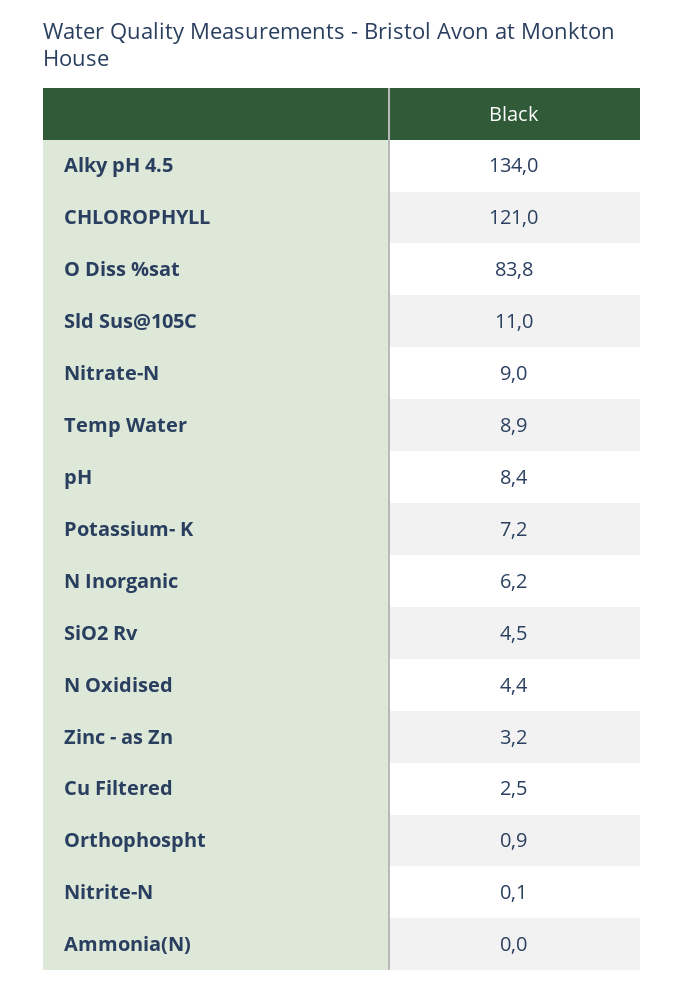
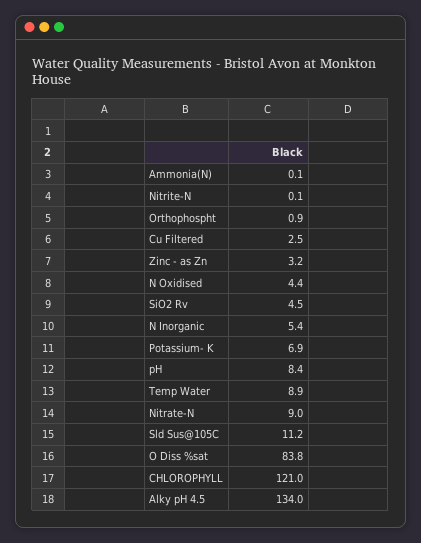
Sld Sus@105C: 11 -> 11.2
Potassium- K: 7.2 -> 6.9
N Inorganic: 6.2 -> 5.4
Ammonia(N): 0 -> 0.1

